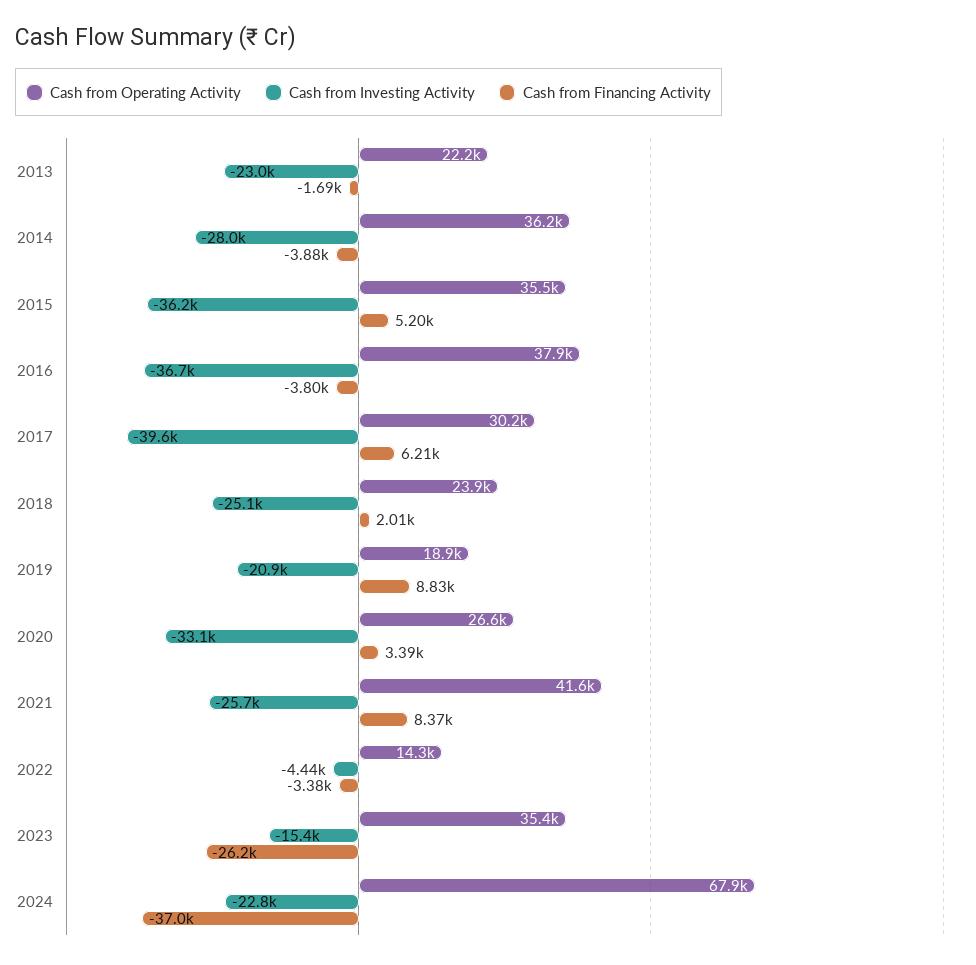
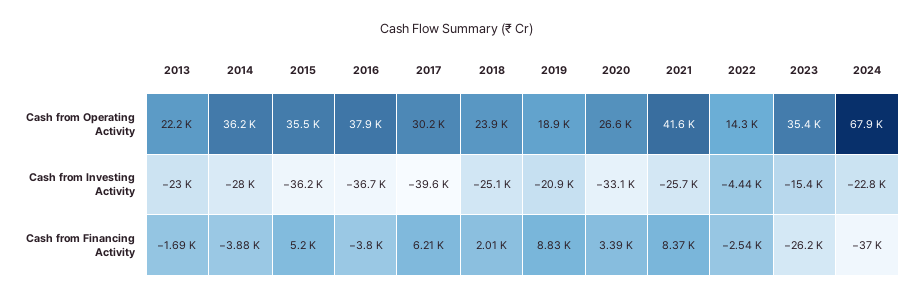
Cash from Financing Activity, 2022: -3380 -> -2540

